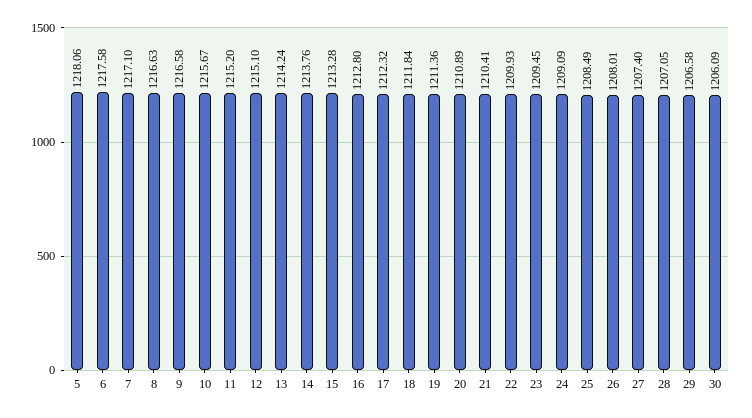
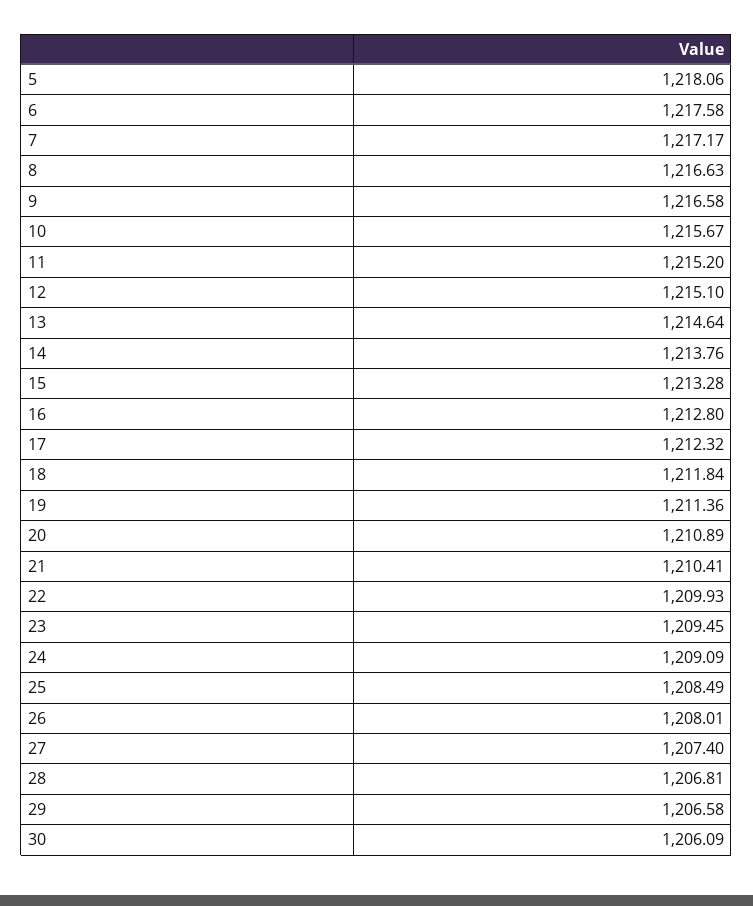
7: 1217.1 -> 1217.17
13: 1214.24 -> 1214.64
28: 1207.05 -> 1206.81

